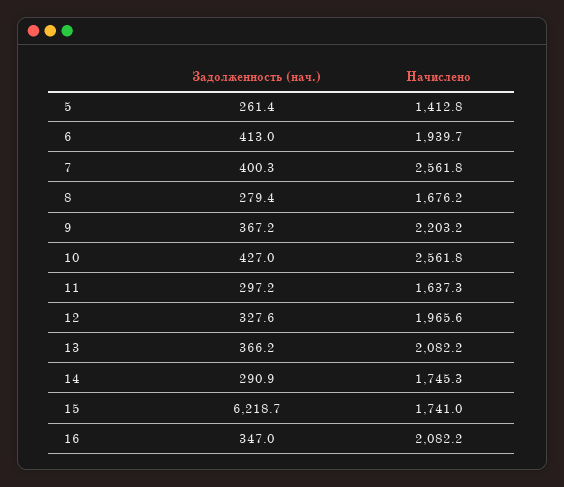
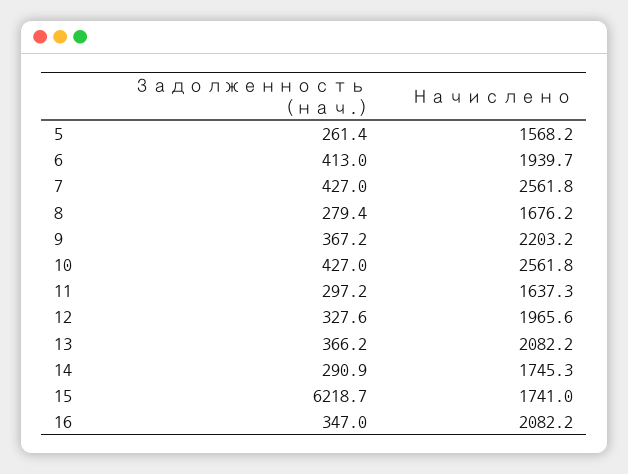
Начислено, 5: 1412.8 -> 1568.2
Задолженность (нач.), 7: 400.3 -> 427

